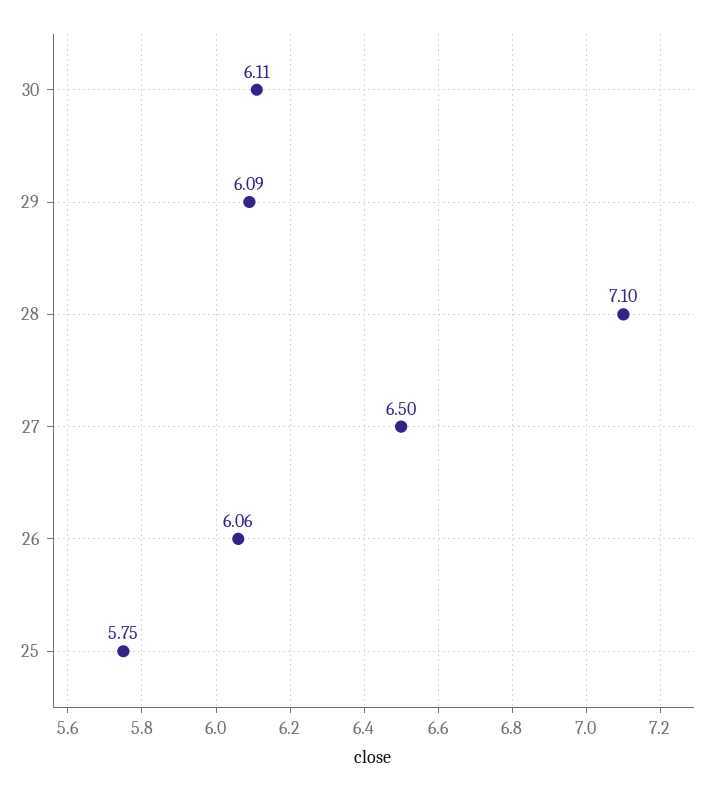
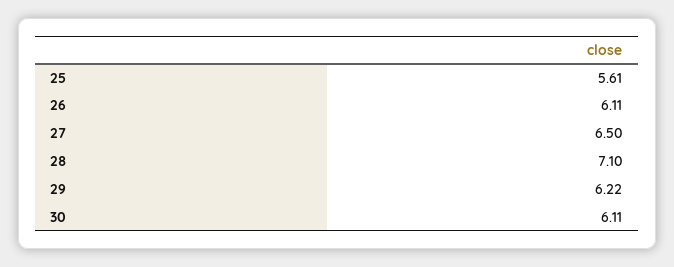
29: 6.09 -> 6.22
26: 6.06 -> 6.11
25: 5.75 -> 5.61

